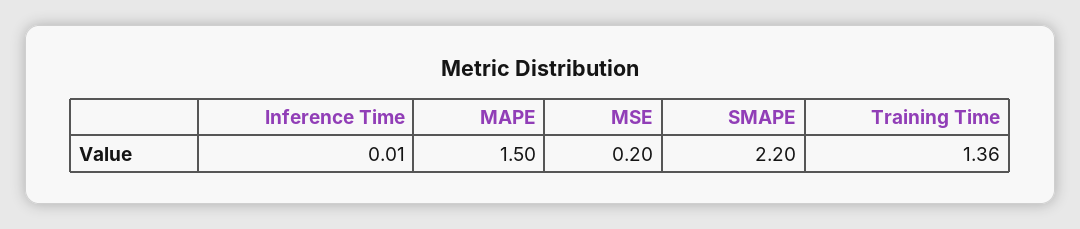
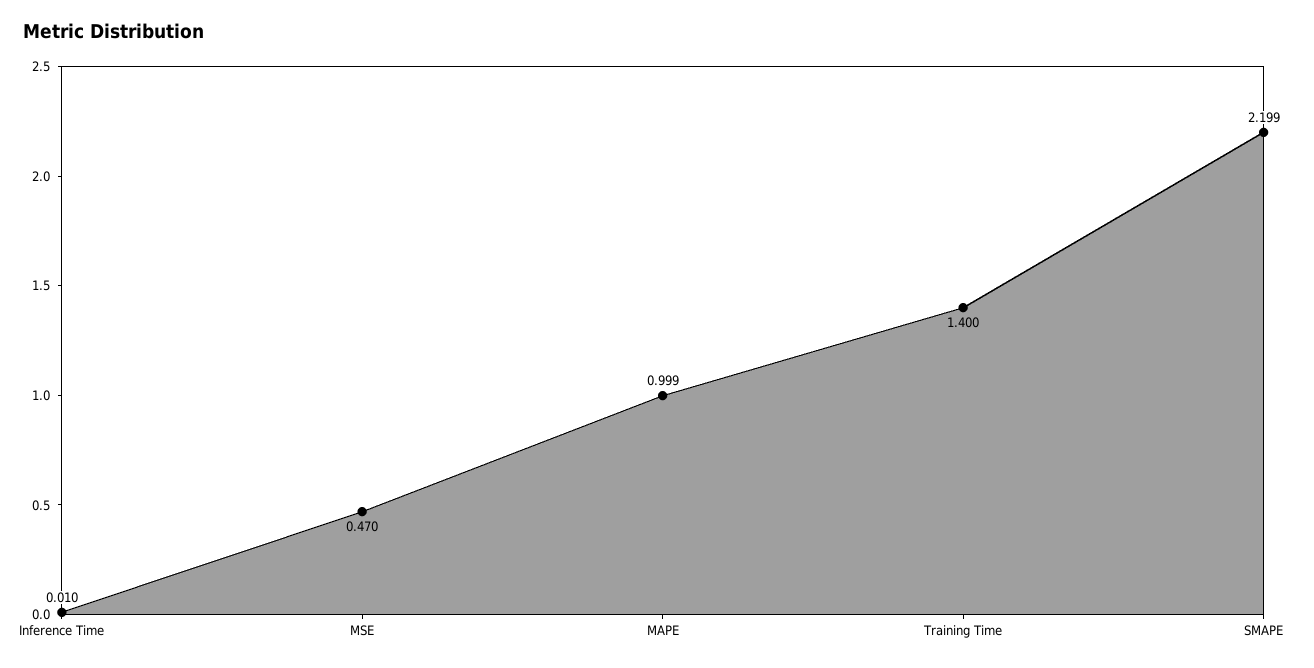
MAPE: 1.5 -> 0.999
MSE: 0.2 -> 0.47
Training Time: 1.36 -> 1.4

